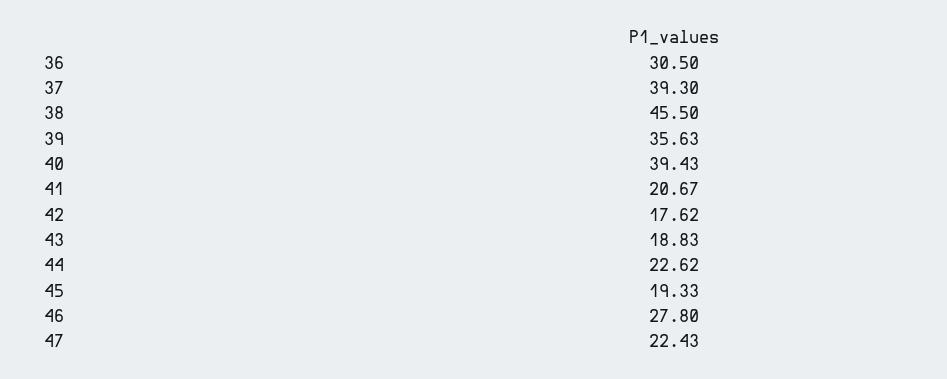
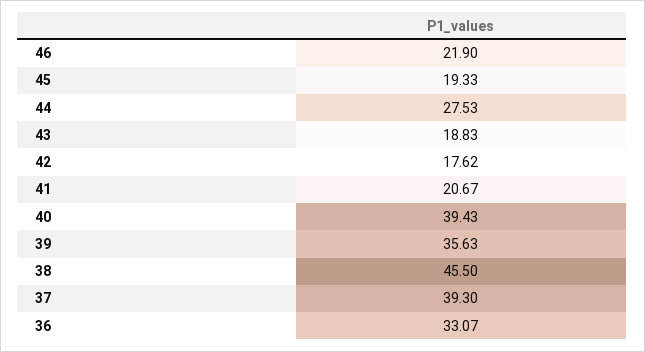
36: 30.5 -> 33.07
44: 22.62 -> 27.53
46: 27.8 -> 21.9
47: 22.43 -> none

